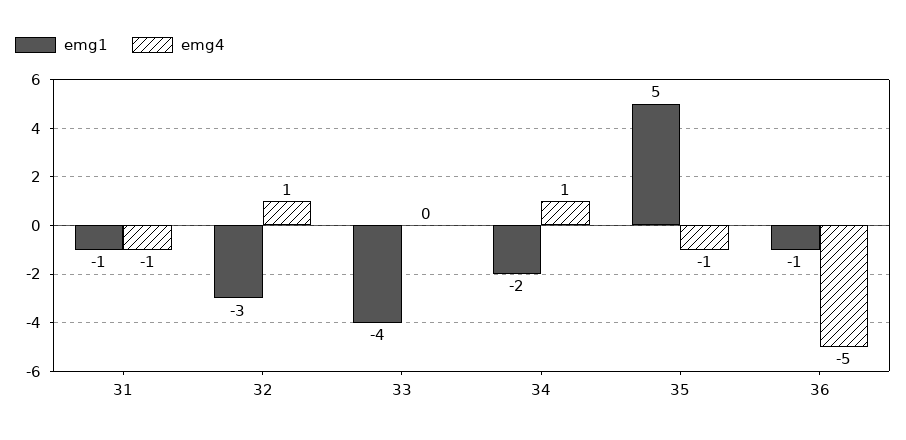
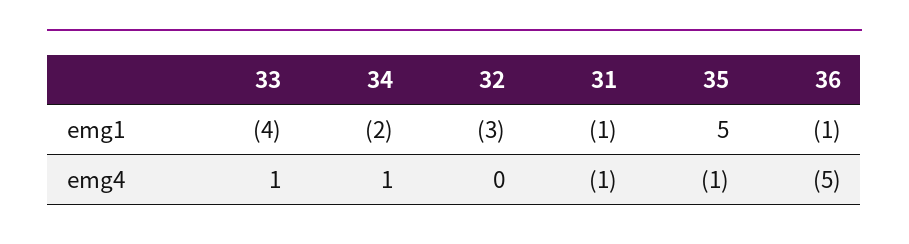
emg4, 32: 1 -> 0
emg4, 33: 0 -> 1

